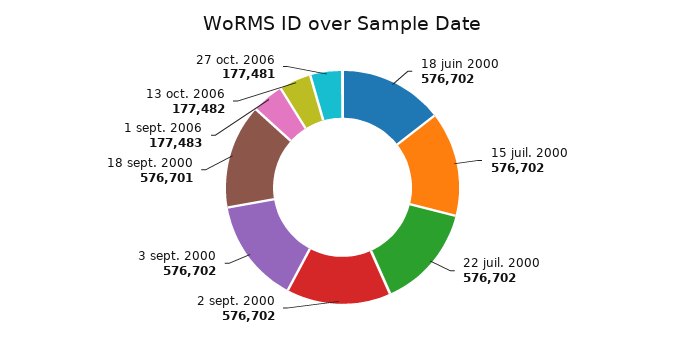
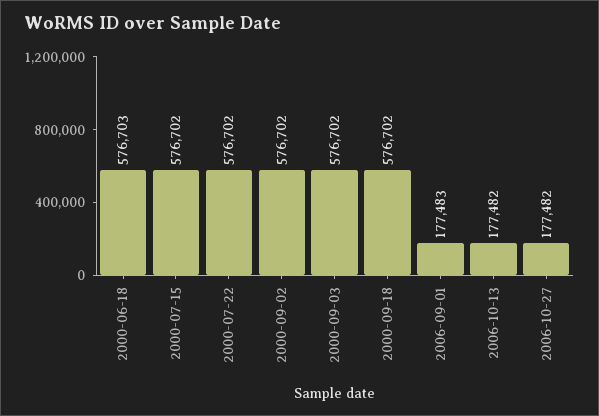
18 juin 2000: 576702 -> 576703
18 sept. 2000: 576701 -> 576702
27 oct. 2006: 177481 -> 177482

